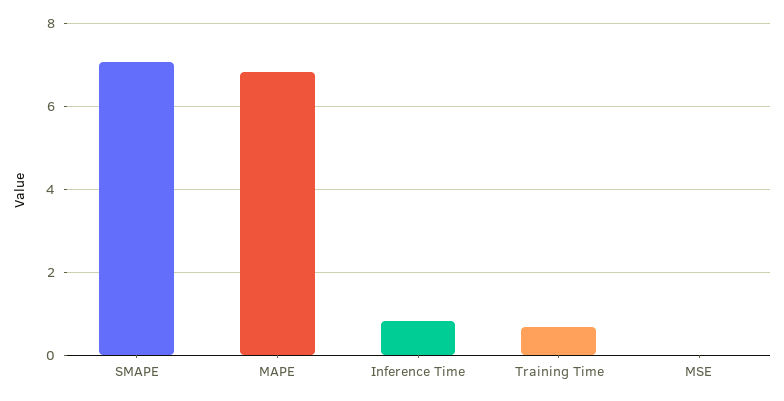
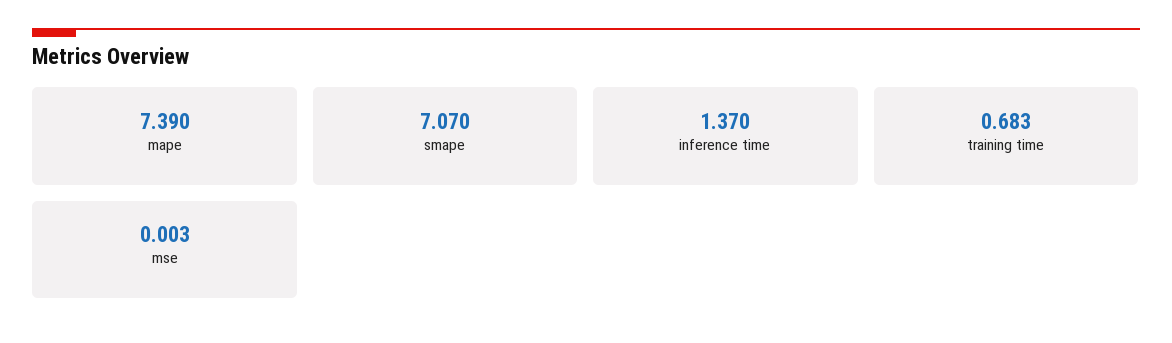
MAPE: 6.8 -> 7.39
Inference Time: 0.8 -> 1.37

